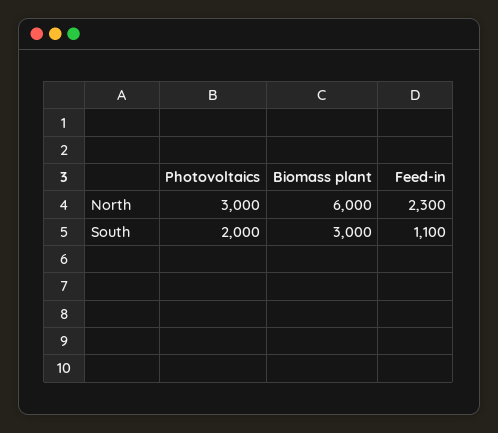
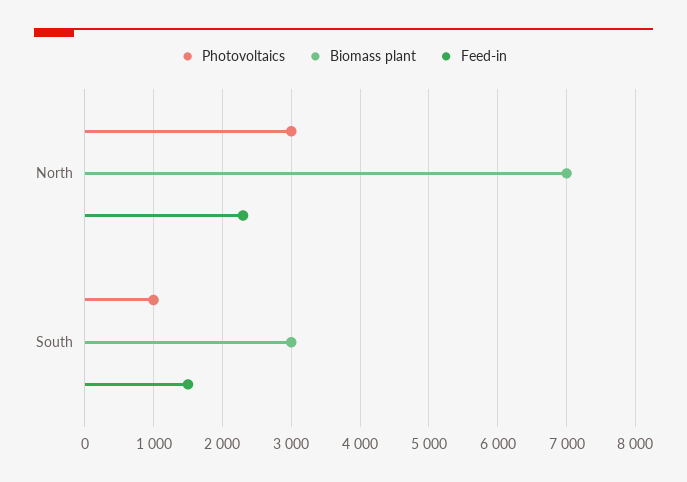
Biomass plant, North: 6000 -> 7000
Photovoltaics, South: 2000 -> 1000
Feed-in, South: 1100 -> 1500

